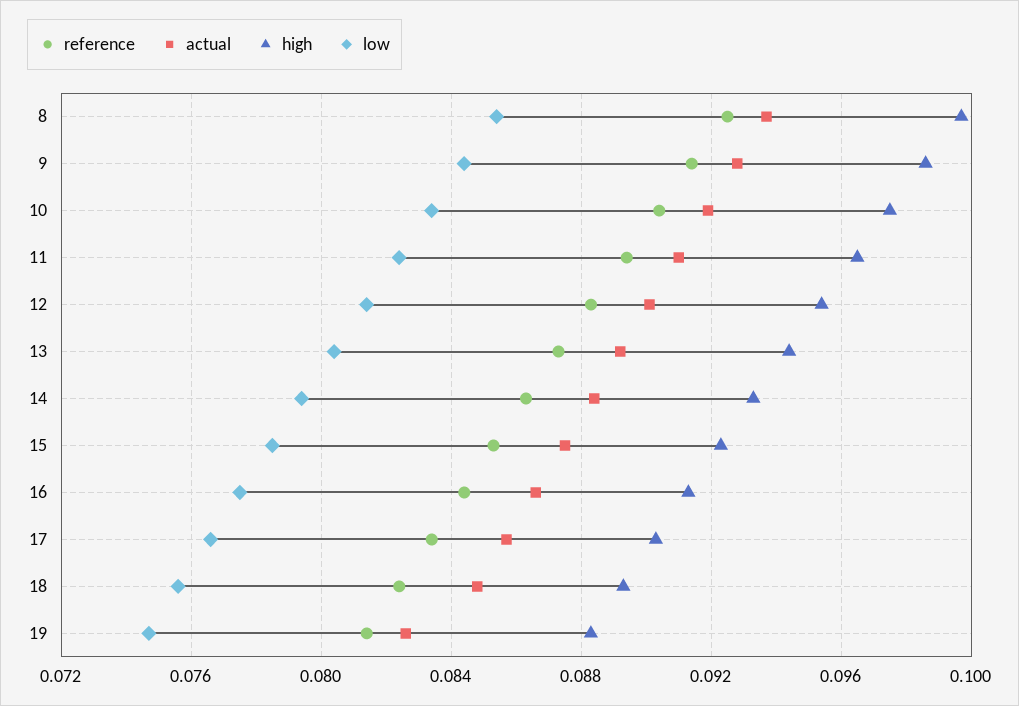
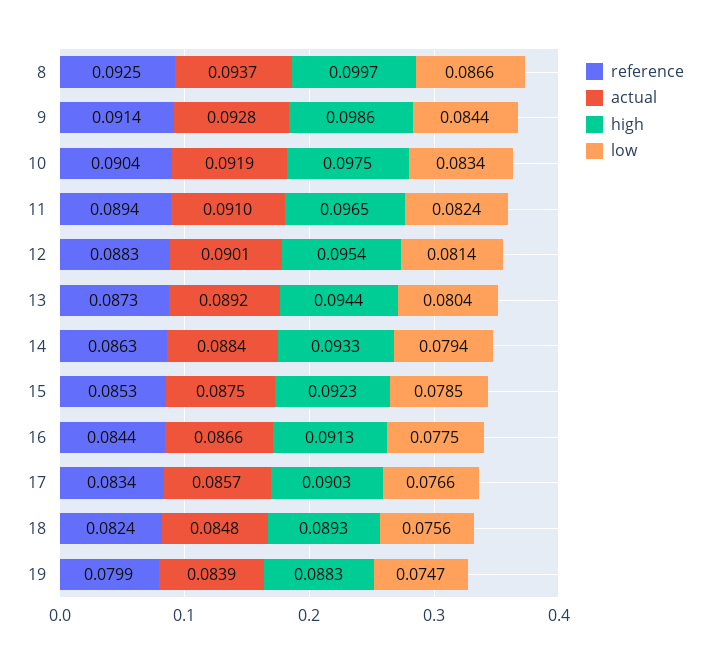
low, 8: 0.0855 -> 0.0866
reference, 19: 0.0815 -> 0.0799
actual, 19: 0.0825 -> 0.0839

